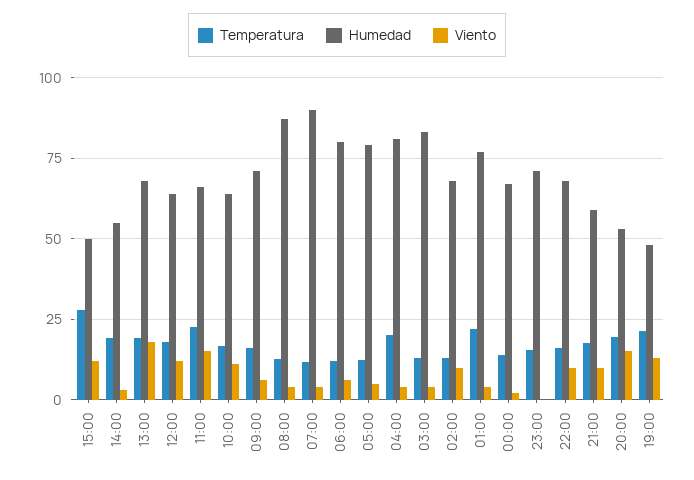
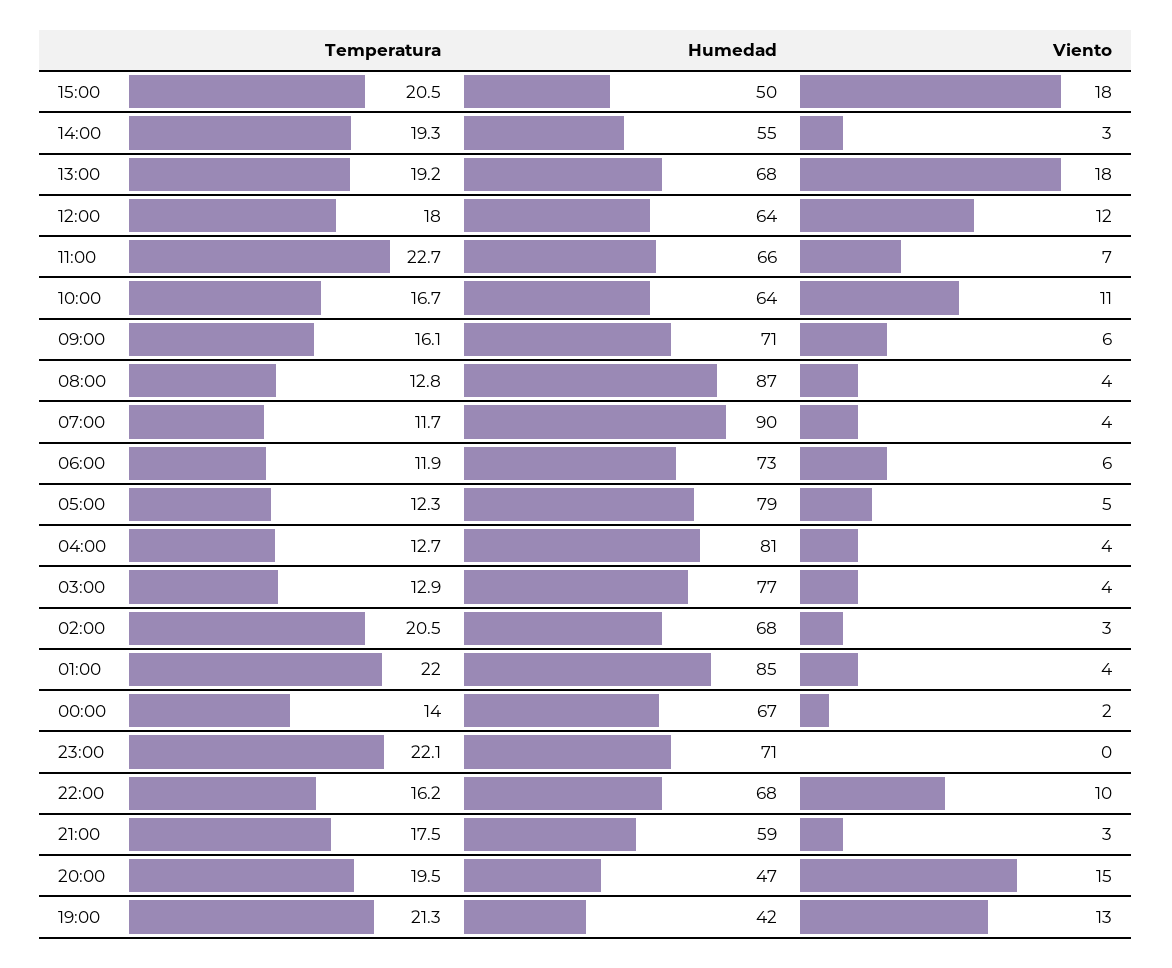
Temperatura, 15:00: 27.5 -> 20.5
Viento, 15:00: 12.5 -> 18
Viento, 11:00: 15 -> 7
Humedad, 06:00: 80 -> 73
Temperatura, 04:00: 20 -> 12.7
Humedad, 03:00: 82.5 -> 77
Temperatura, 02:00: 12.5 -> 20.5
Viento, 02:00: 10 -> 3
Humedad, 01:00: 77.5 -> 85
Temperatura, 23:00: 15 -> 22.1
Viento, 21:00: 10 -> 3
Humedad, 20:00: 52.5 -> 47
Humedad, 19:00: 47.5 -> 42

